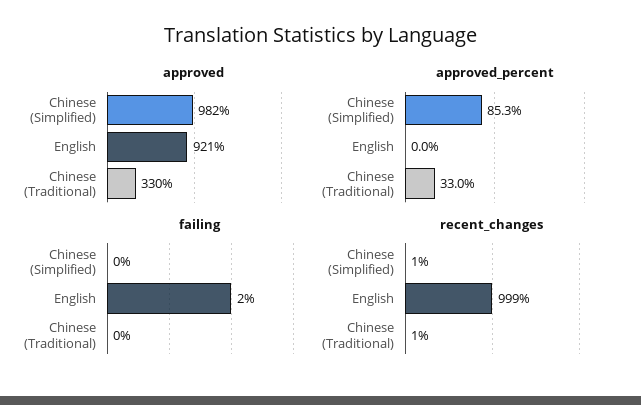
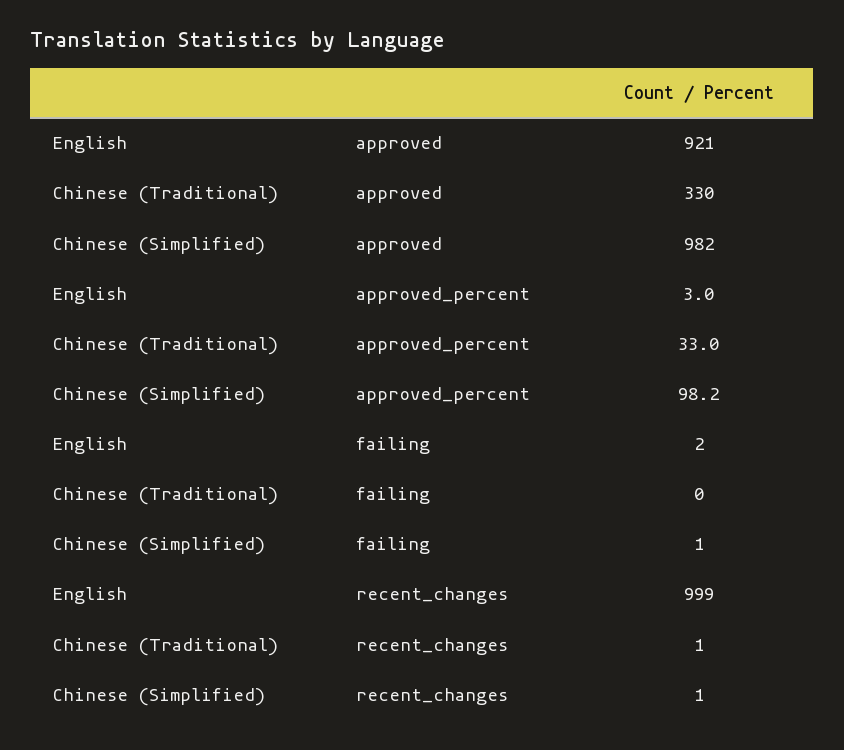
approved_percent, Chinese (Simplified): 85.3 -> 98.2
approved_percent, English: 0 -> 3
failing, Chinese (Simplified): 0 -> 1

